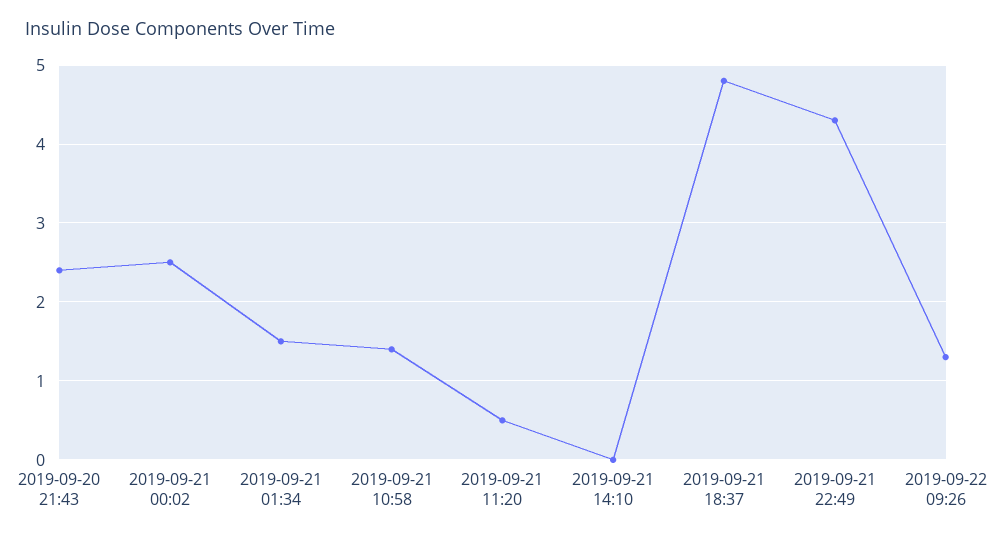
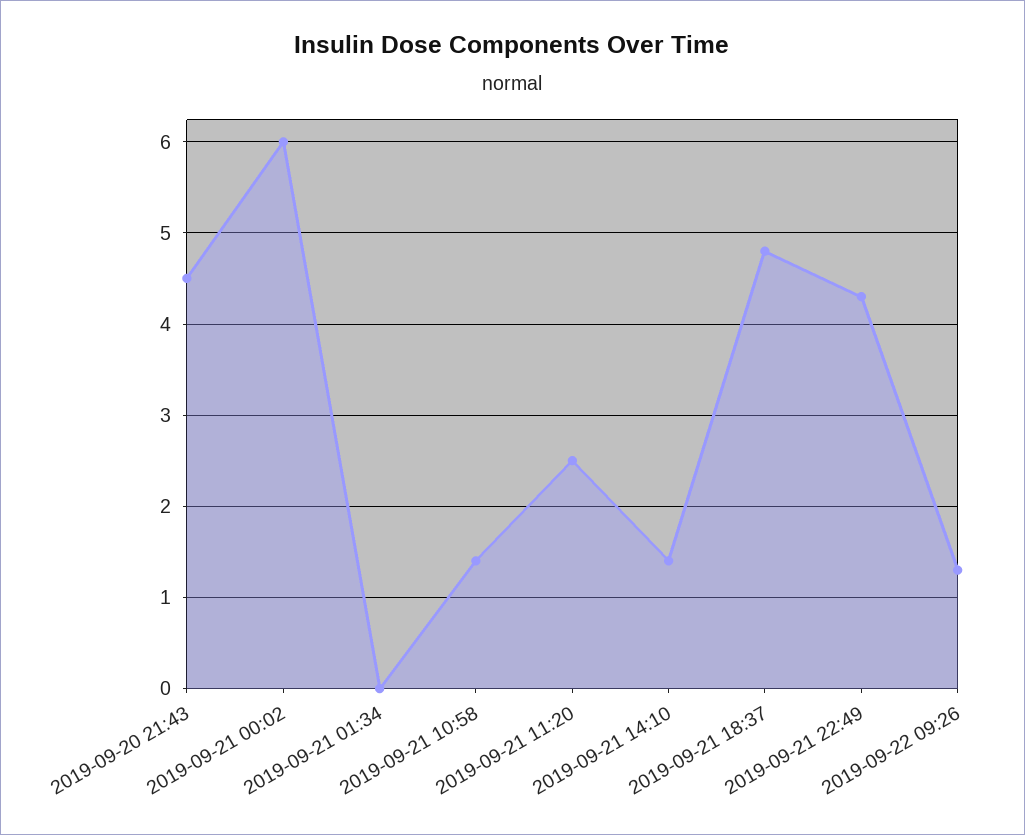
2019-09-20 21:43: 2.4 -> 4.5
2019-09-21 00:02: 2.5 -> 6
2019-09-21 01:34: 1.5 -> 0
2019-09-21 11:20: 0.5 -> 2.5
2019-09-21 14:10: 0 -> 1.4

